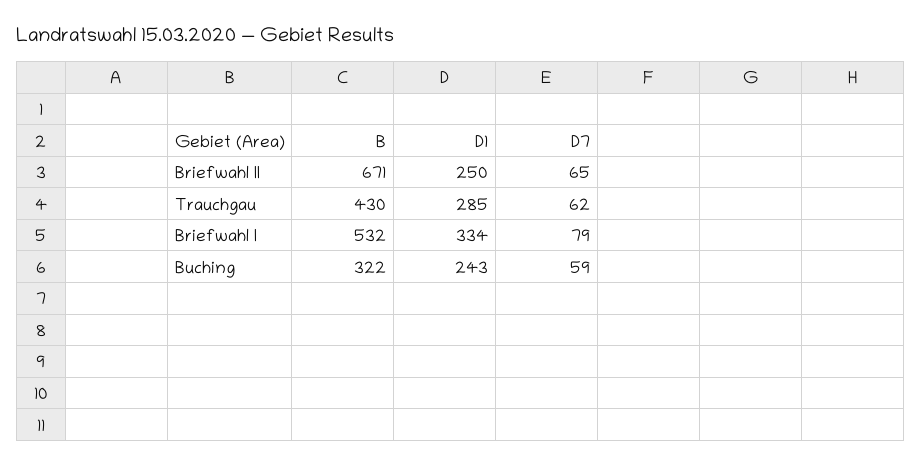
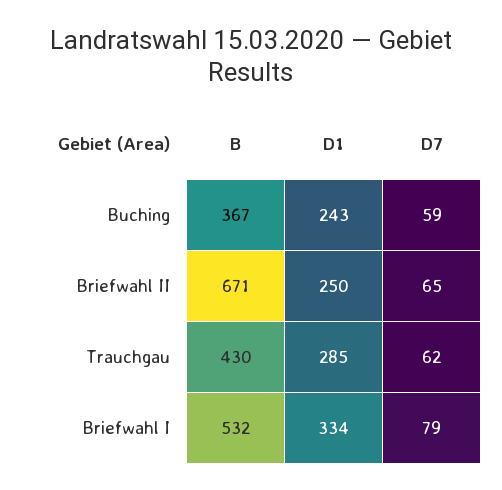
B, Buching: 322 -> 367

